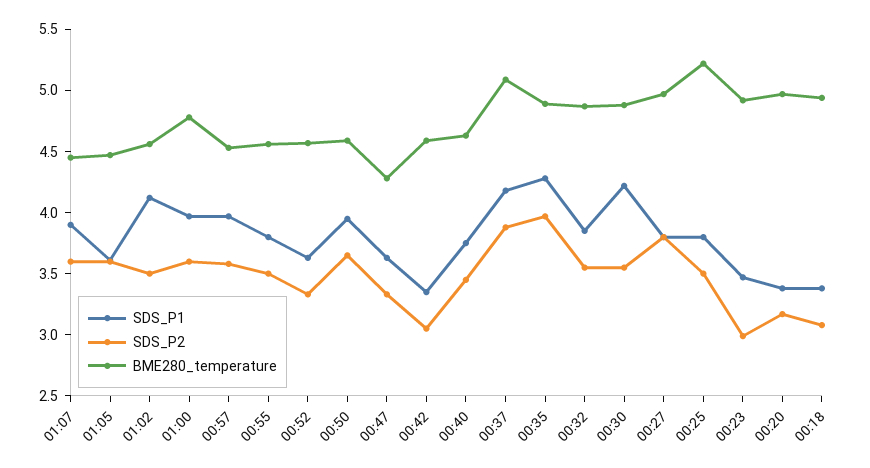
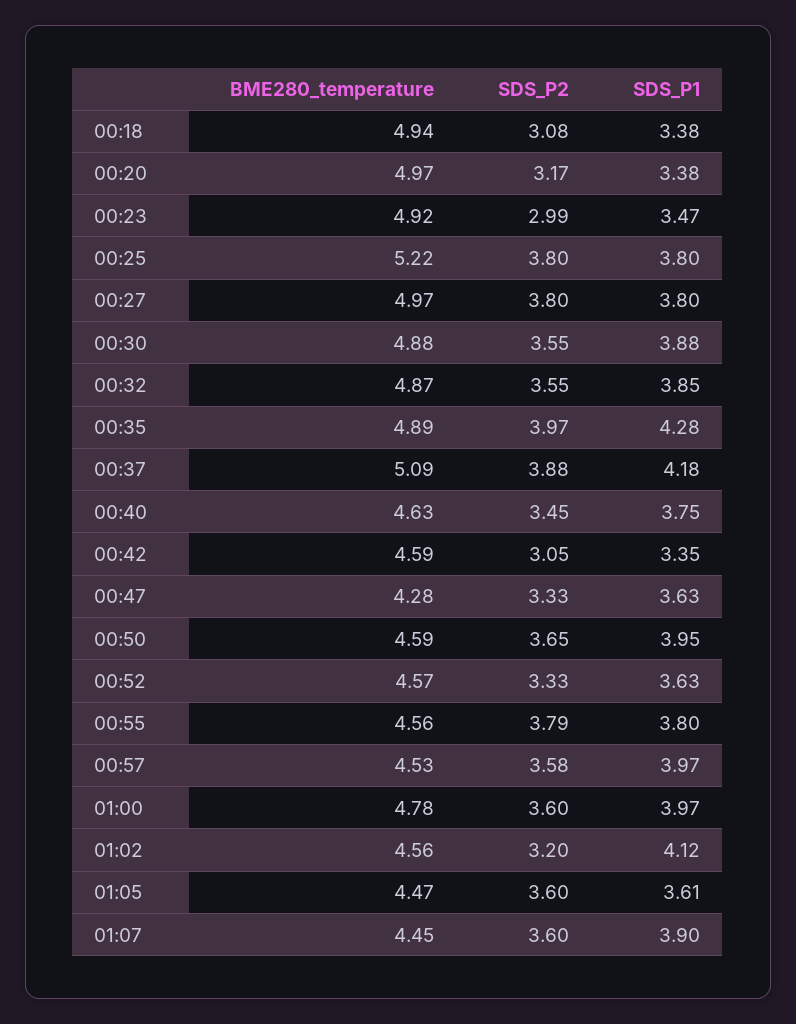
SDS_P2, 01:02: 3.5 -> 3.2
SDS_P2, 00:55: 3.5 -> 3.79
SDS_P1, 00:30: 4.2 -> 3.88
SDS_P2, 00:25: 3.5 -> 3.8

